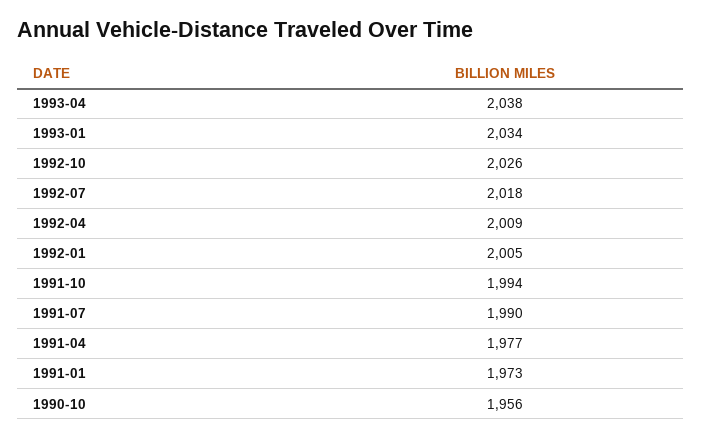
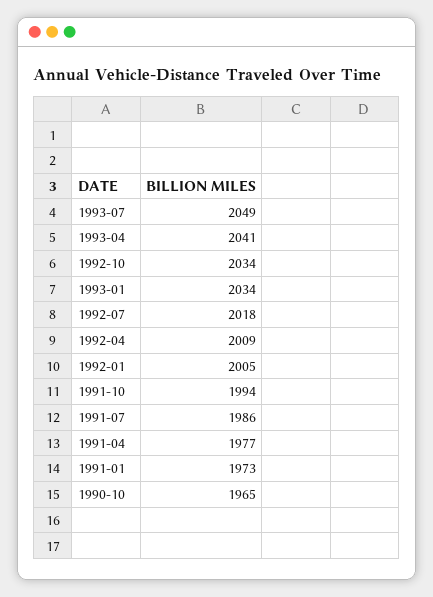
1993-04: 2038 -> 2041
1992-10: 2026 -> 2034
1991-07: 1990 -> 1986
1990-10: 1956 -> 1965
1993-07: none -> 2049

